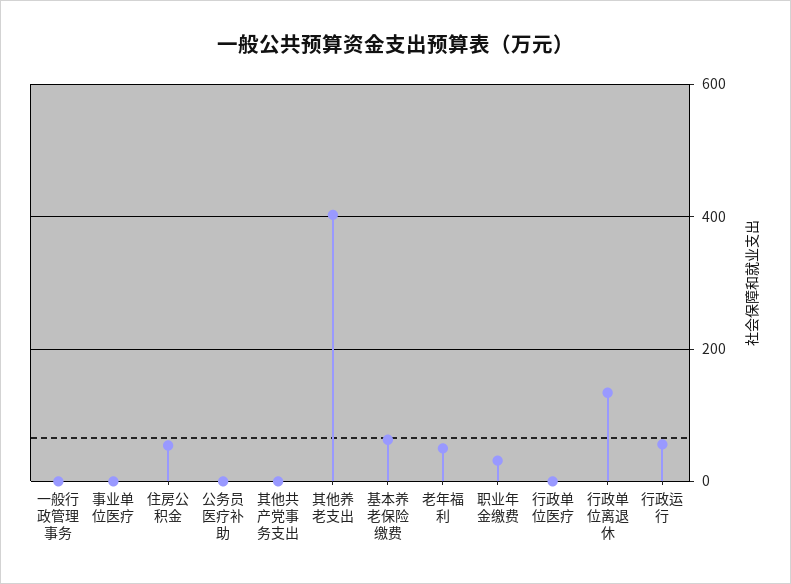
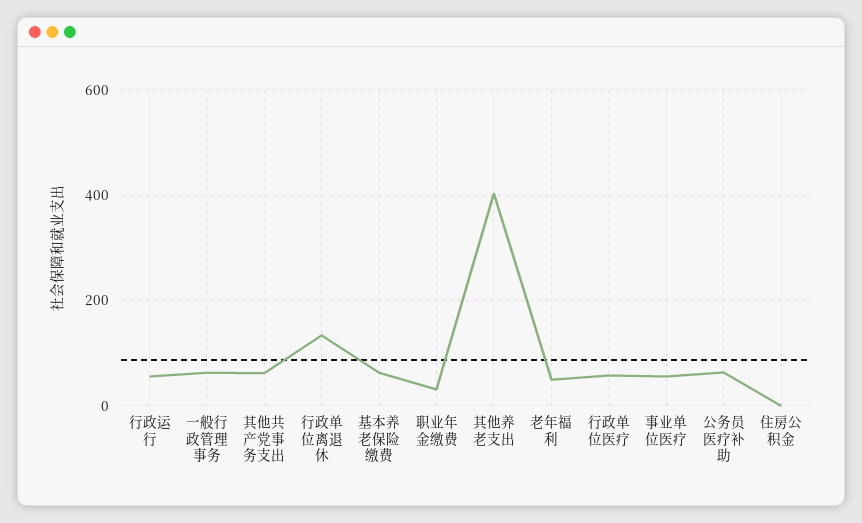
一般行政管理事务: 0 -> 60
事业单位医疗: 0 -> 60
住房公积金: 60 -> 0
公务员医疗补助: 0 -> 60
其他共产党事务支出: 0 -> 60
行政单位医疗: 0 -> 60

